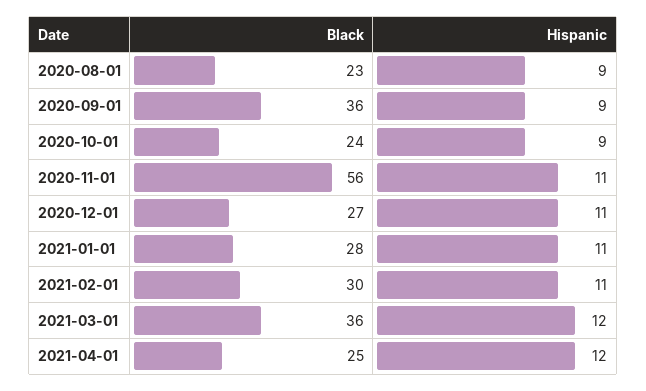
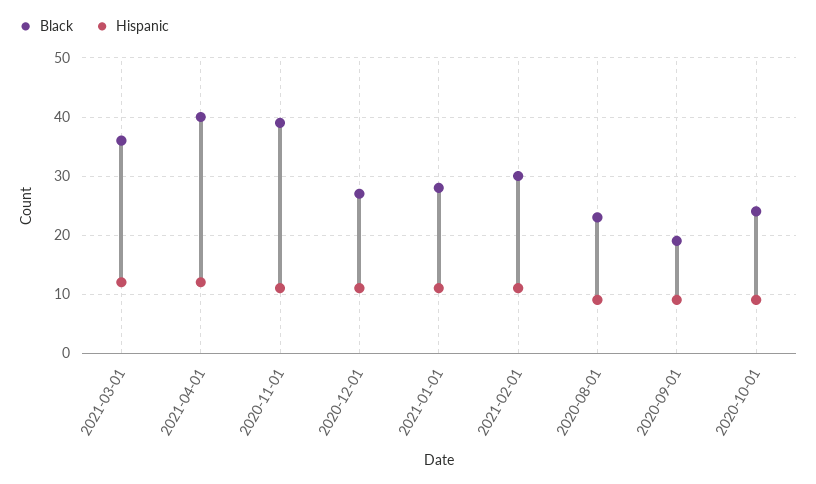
Black, 2020-09-01: 36 -> 20
Black, 2020-11-01: 56 -> 40
Black, 2021-04-01: 25 -> 40

